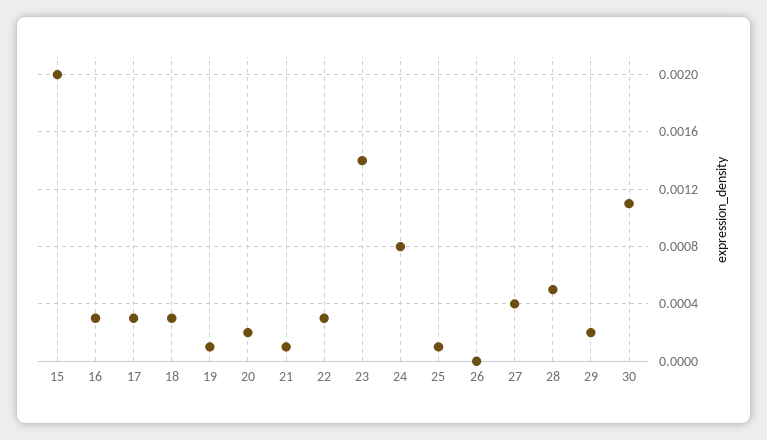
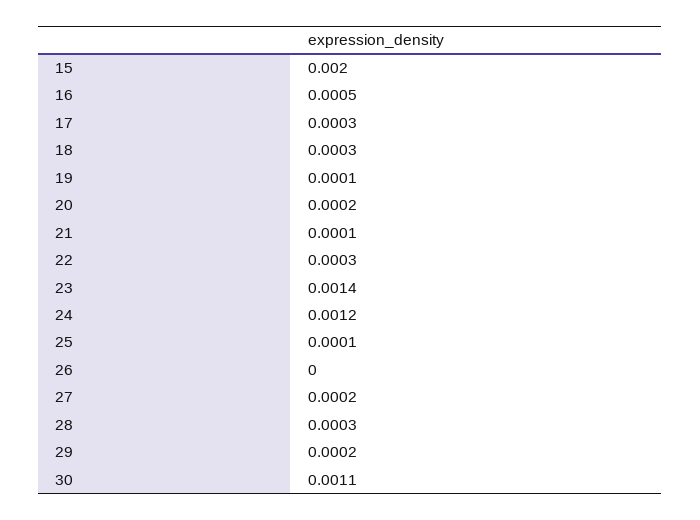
16: 0.0003 -> 0.0005
24: 0.0008 -> 0.0012
27: 0.0004 -> 0.0002
28: 0.0005 -> 0.0003

